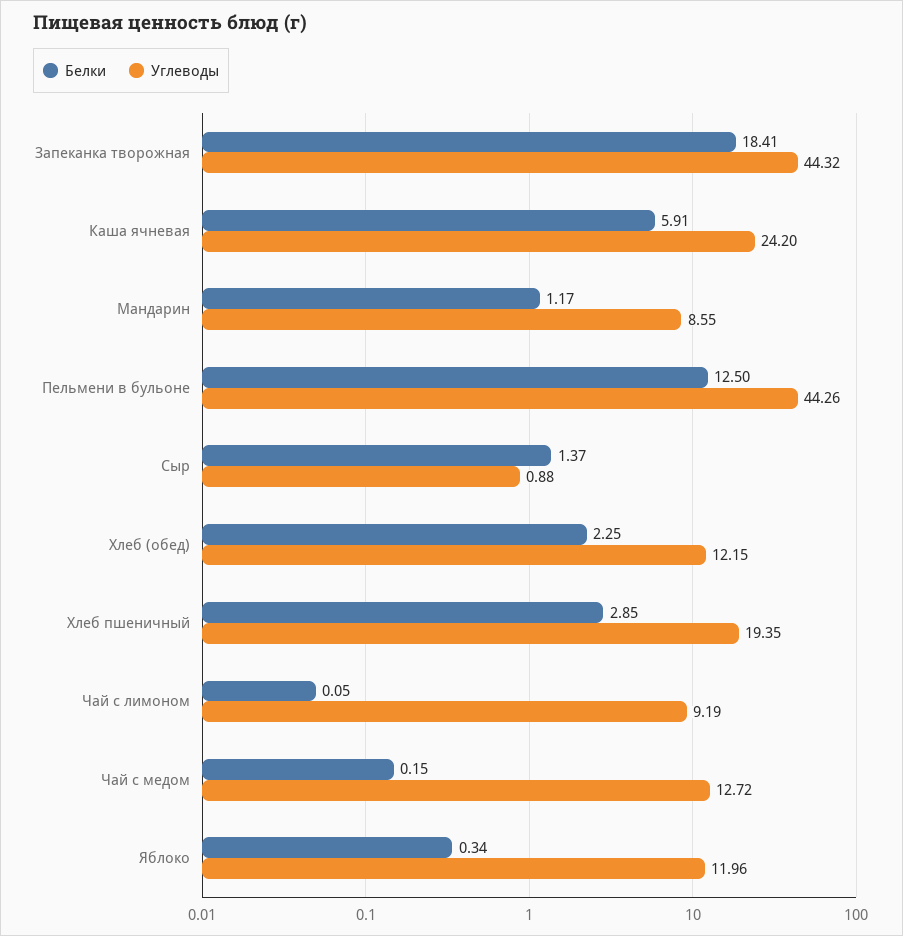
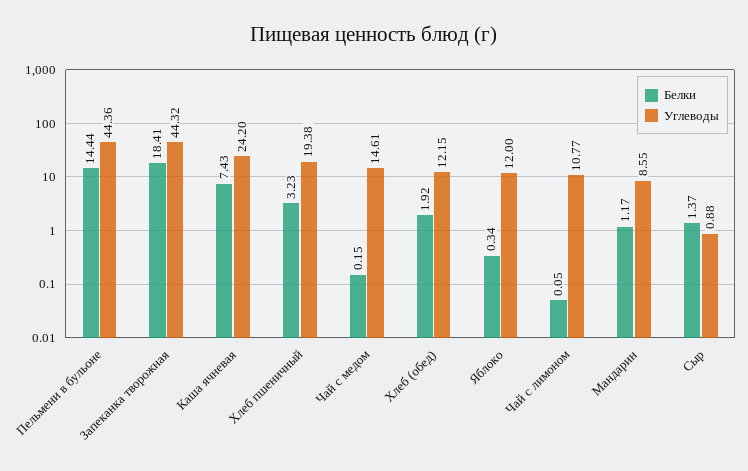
Белки, Каша ячневая: 5.91 -> 7.43
Белки, Пельмени в бульоне: 12.5 -> 14.44
Углеводы, Пельмени в бульоне: 44.26 -> 44.36
Белки, Хлеб (обед): 2.25 -> 1.92
Белки, Хлеб пшеничный: 2.85 -> 3.23
Углеводы, Хлеб пшеничный: 19.35 -> 19.38
Углеводы, Чай с лимоном: 9.19 -> 10.77
Углеводы, Чай с медом: 12.72 -> 14.61
Углеводы, Яблоко: 11.96 -> 12

